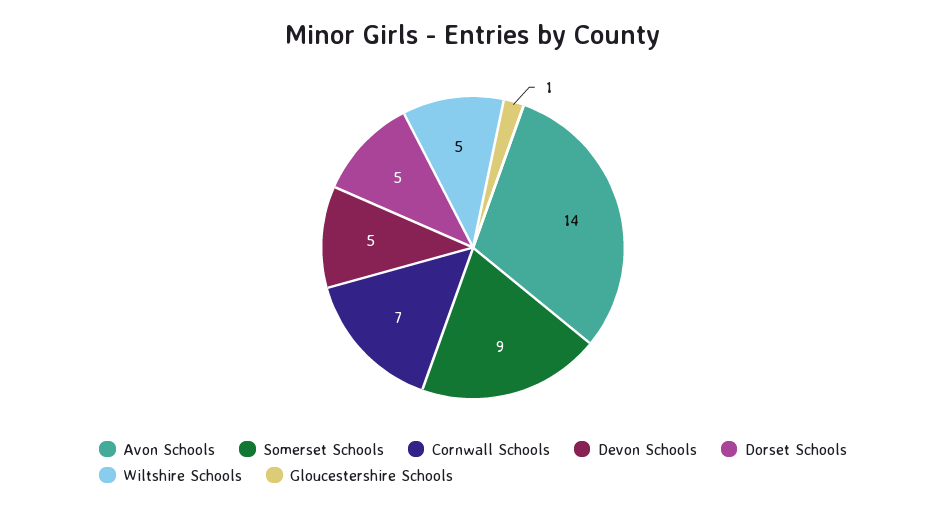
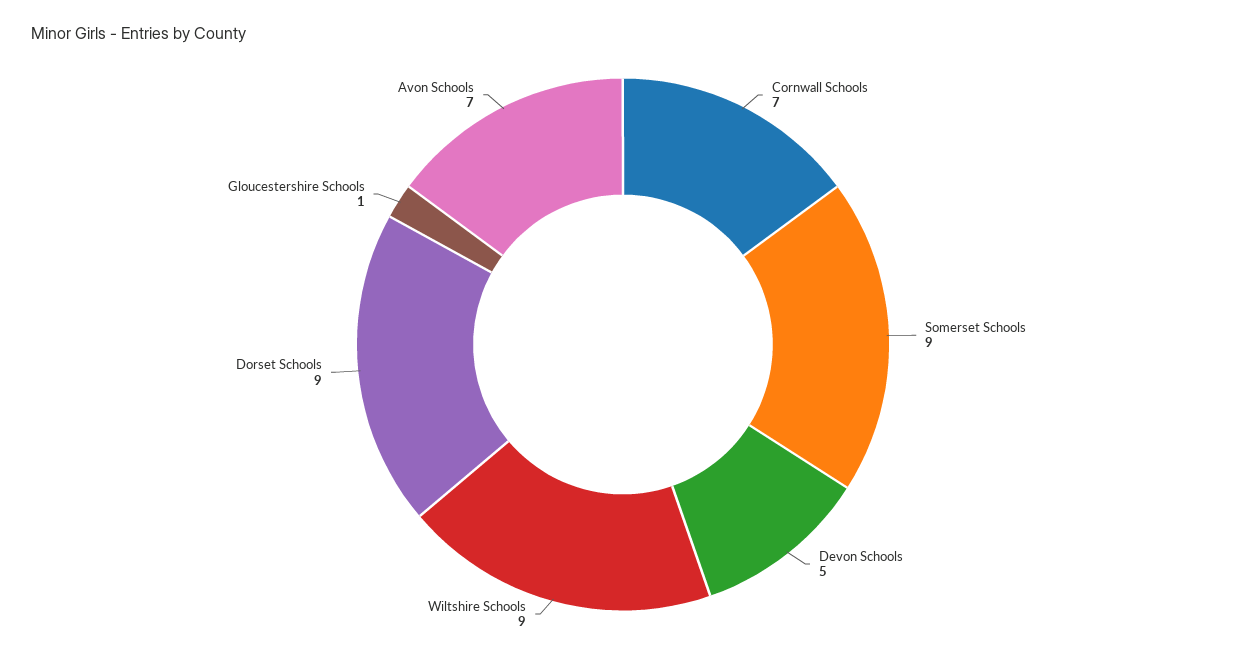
Avon Schools: 14 -> 7
Dorset Schools: 5 -> 9
Wiltshire Schools: 5 -> 9

